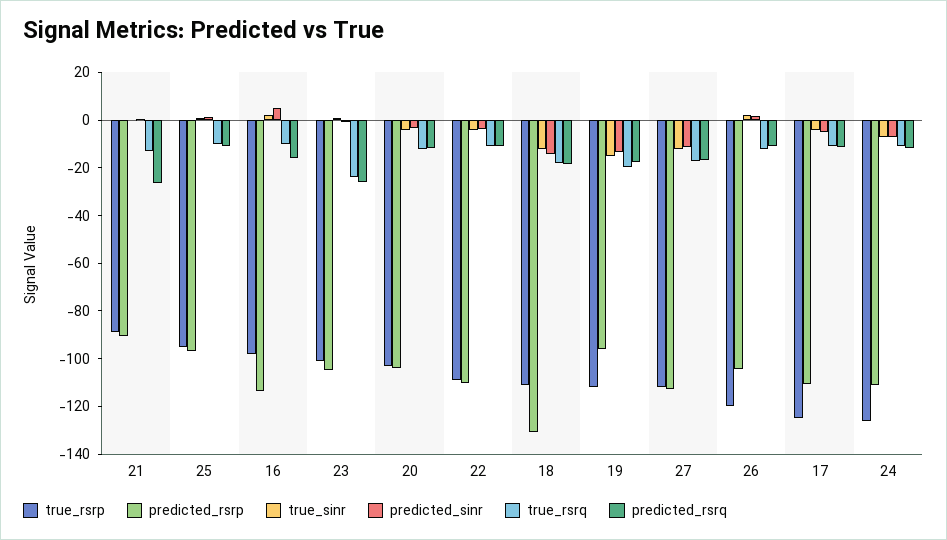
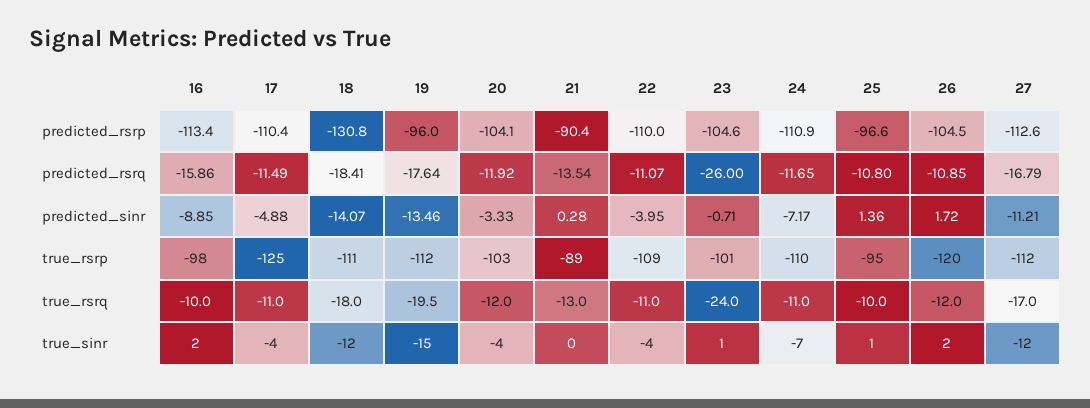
predicted_rsrq, 21: -25 -> -13.54
predicted_sinr, 16: 5 -> -8.85
true_rsrp, 24: -125 -> -110

